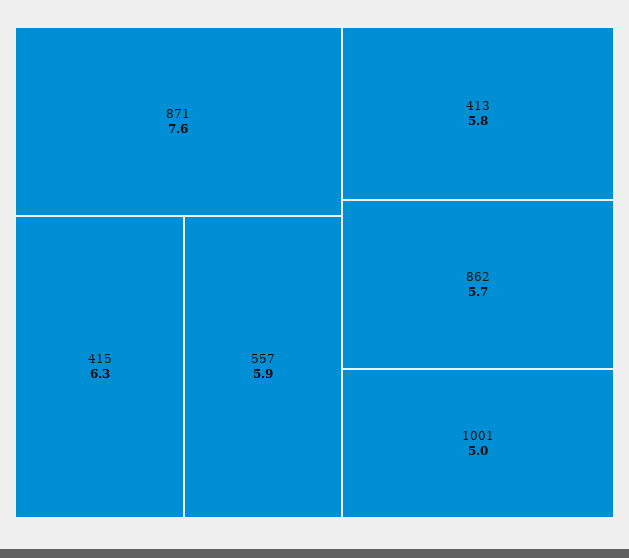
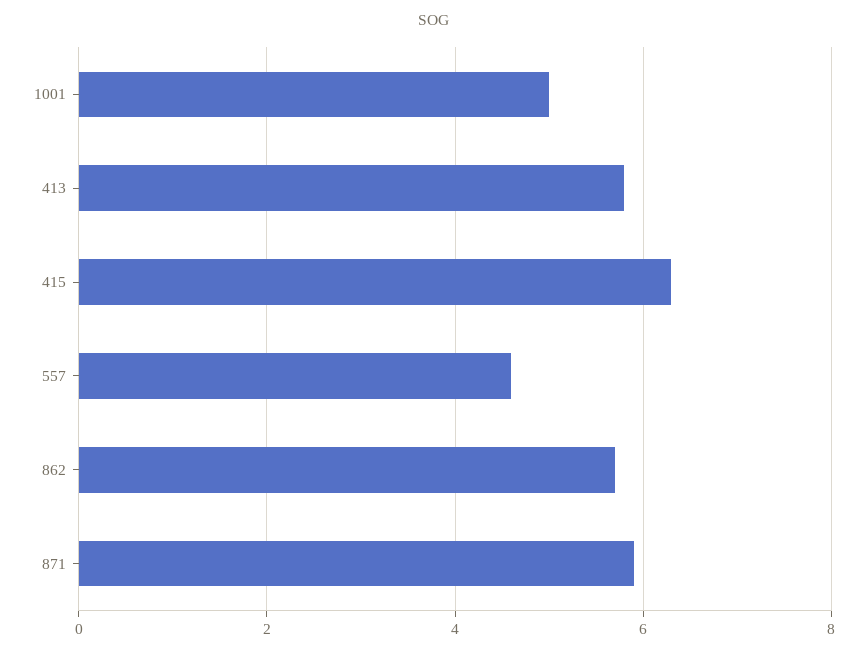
871: 7.6 -> 6
557: 5.9 -> 4.5

